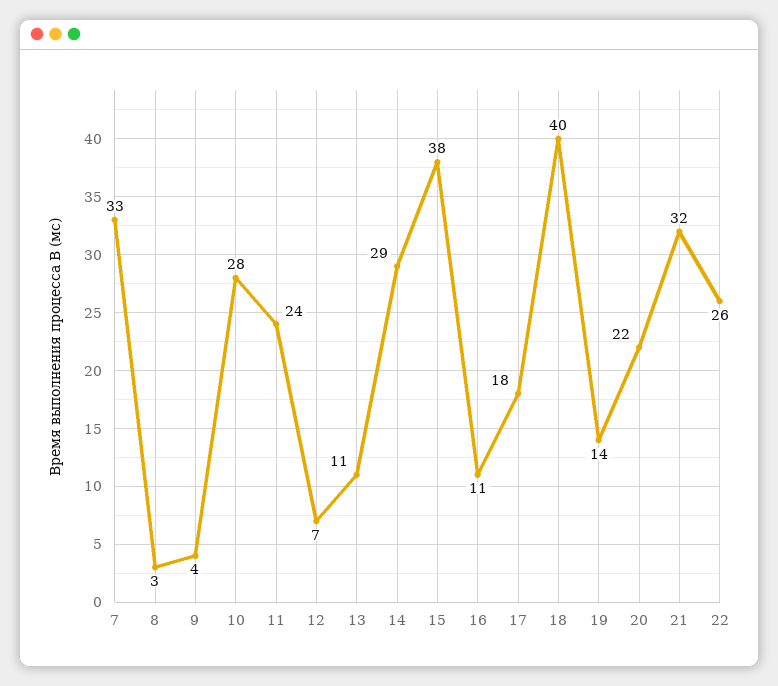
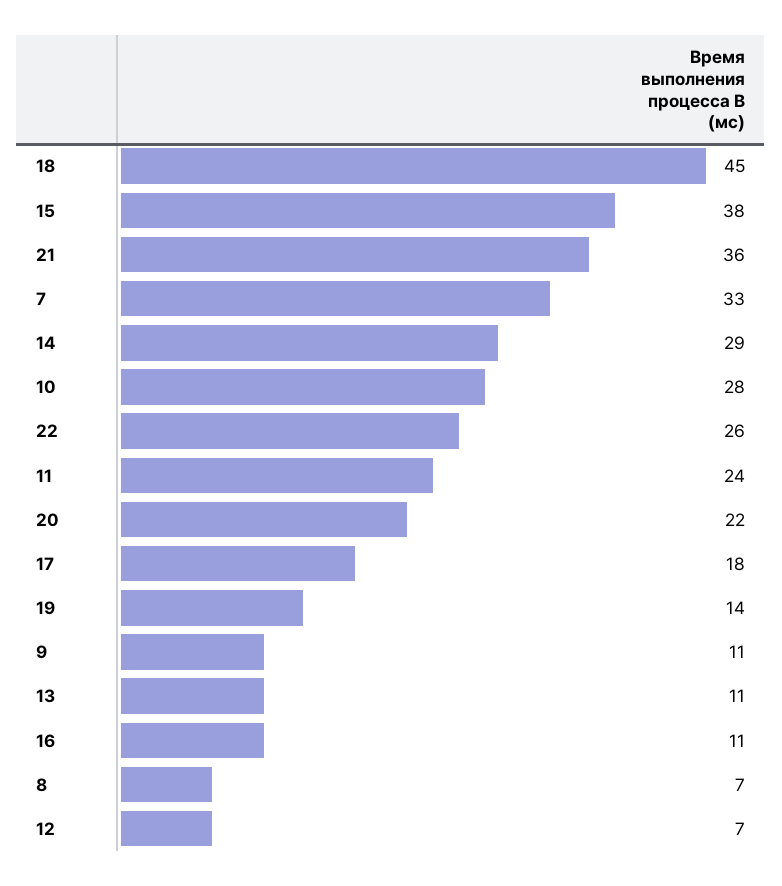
8: 3 -> 7
9: 4 -> 11
18: 40 -> 45
21: 32 -> 36

